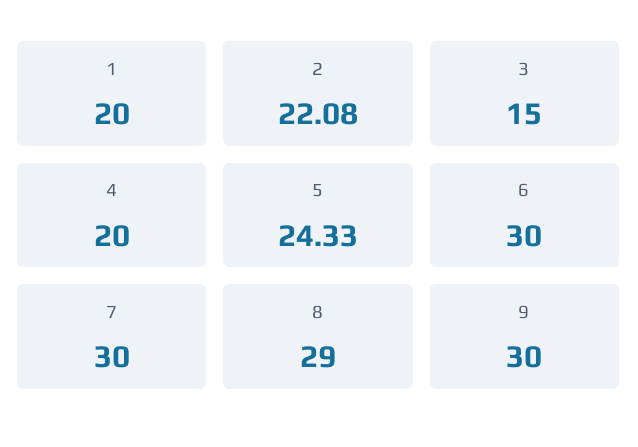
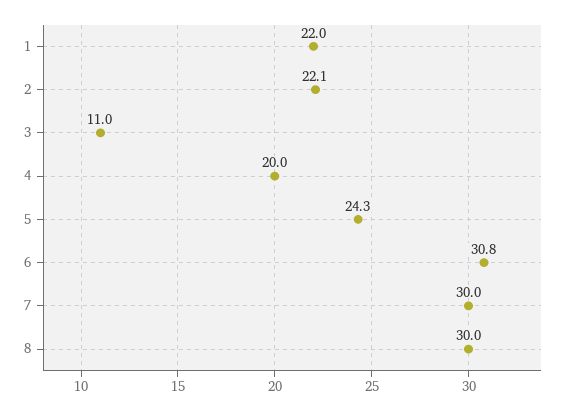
1: 20 -> 22
3: 15 -> 11
6: 30 -> 30.8
8: 29 -> 30
9: 30 -> none

